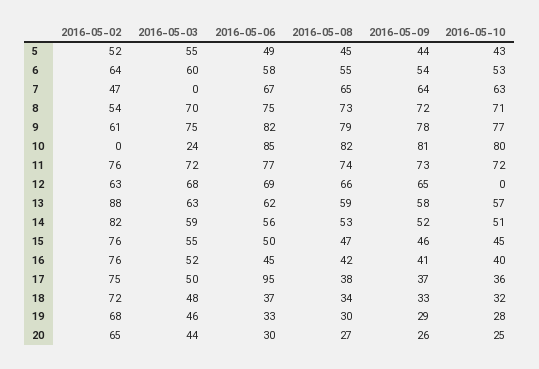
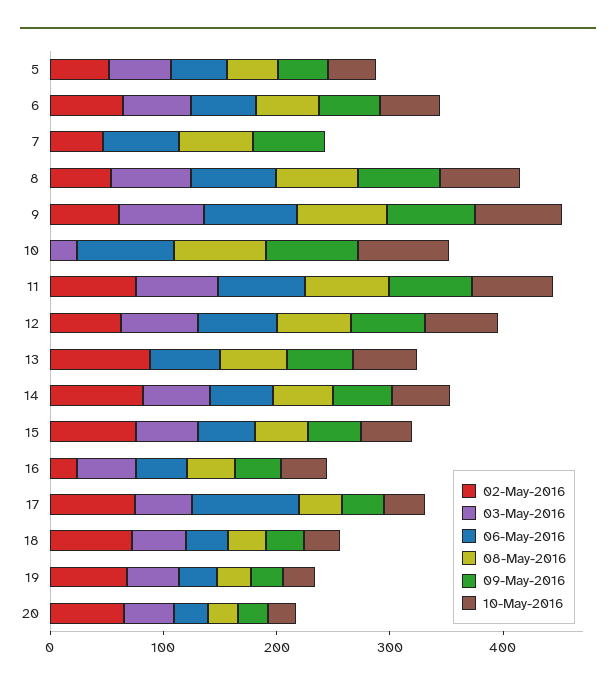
2016-05-10, 7: 63 -> 0
2016-05-10, 12: 0 -> 60
2016-05-03, 13: 63 -> 0
2016-05-02, 16: 76 -> 20

